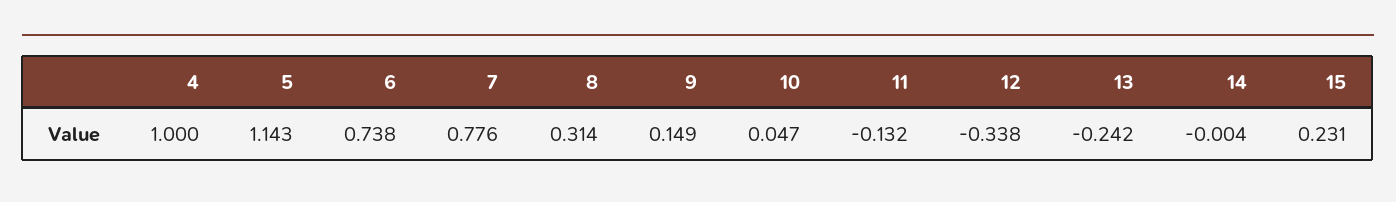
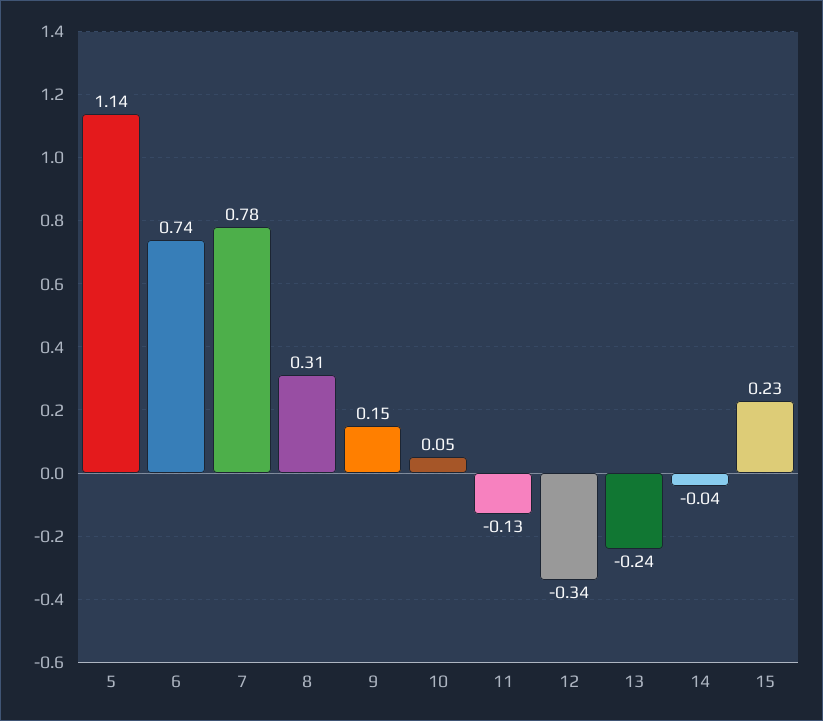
4: 1 -> none
14: -0.004 -> -0.04

